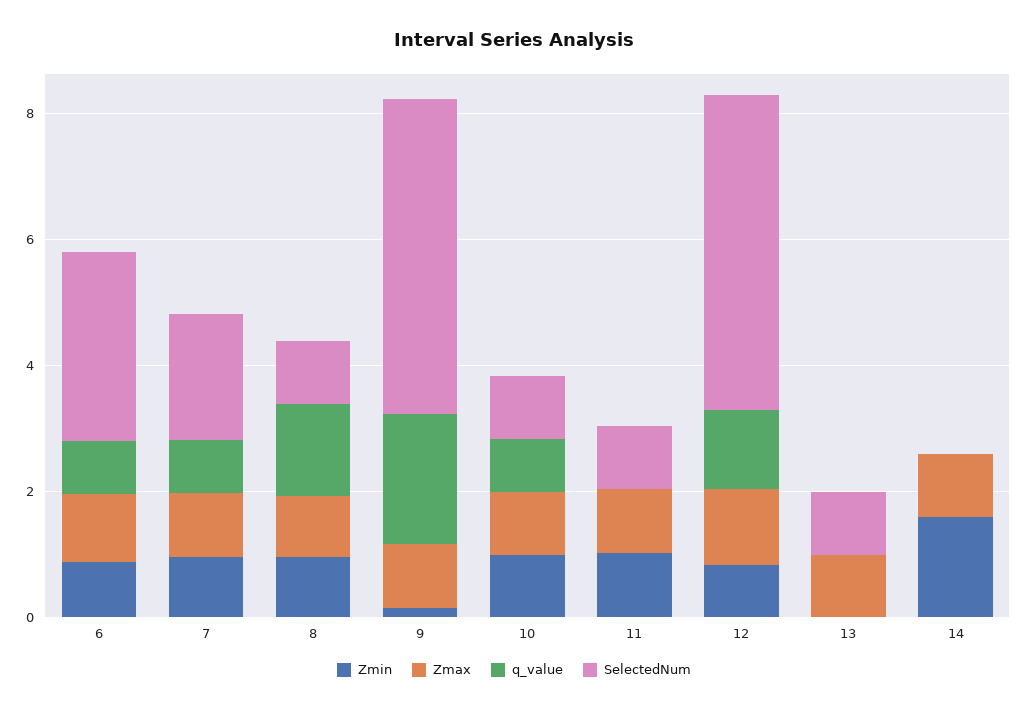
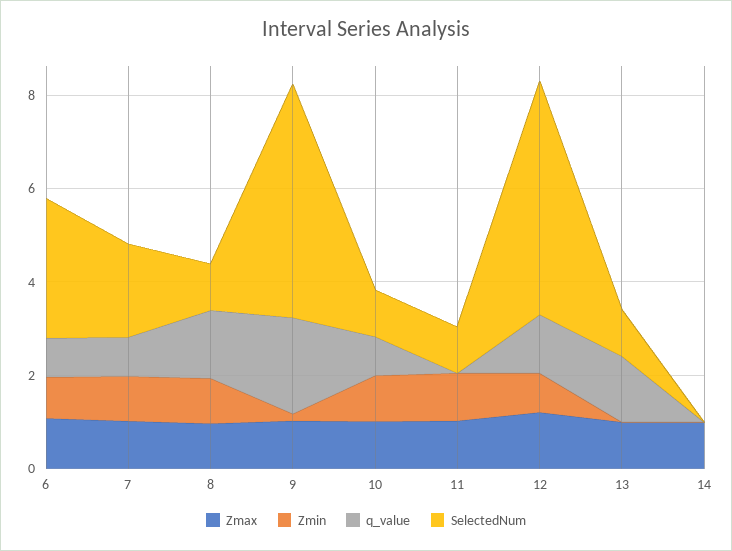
q_value, 13: 0 -> 1.5
Zmin, 14: 1.5 -> 0

